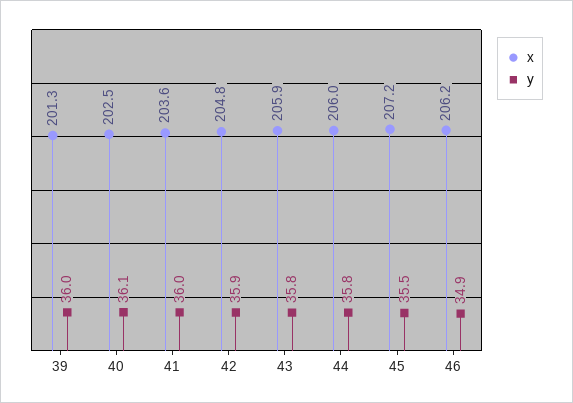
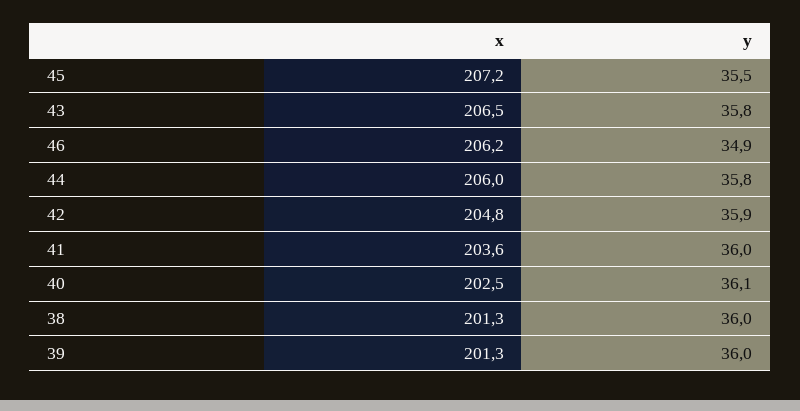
x, 43: 205.9 -> 206.5
x, 38: none -> 201.3
y, 38: none -> 36

